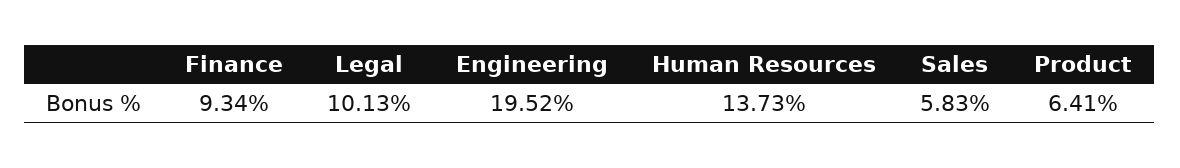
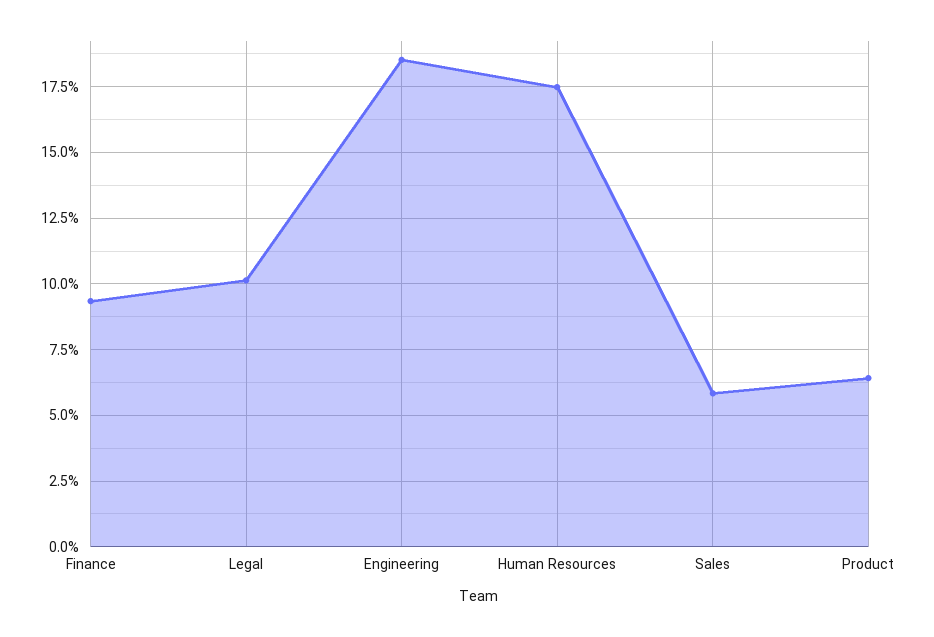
Engineering: 19.52 -> 18.5
Human Resources: 13.73 -> 17.5

